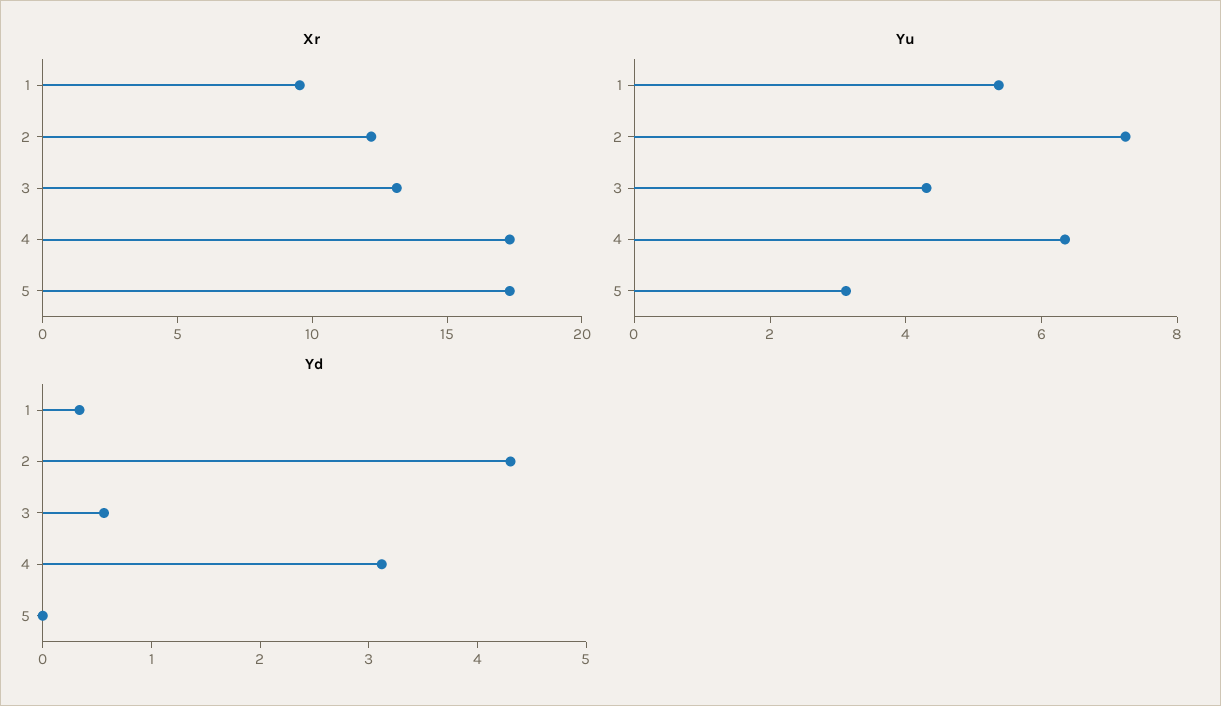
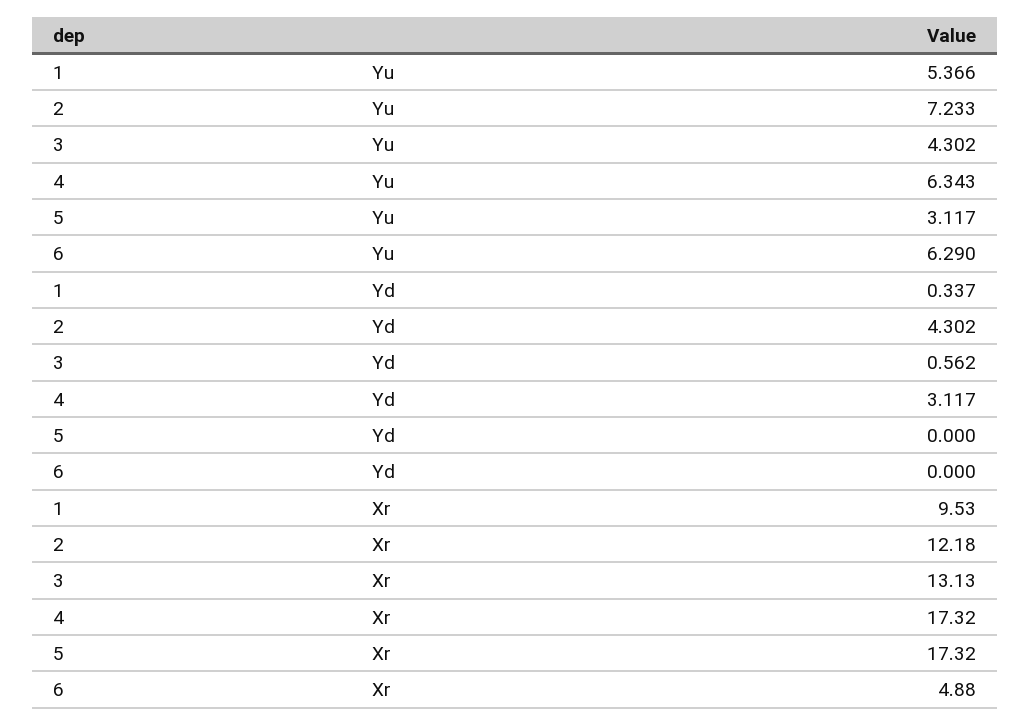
Yu, 6: none -> 6.29
Yd, 6: none -> 0
Xr, 6: none -> 4.88

